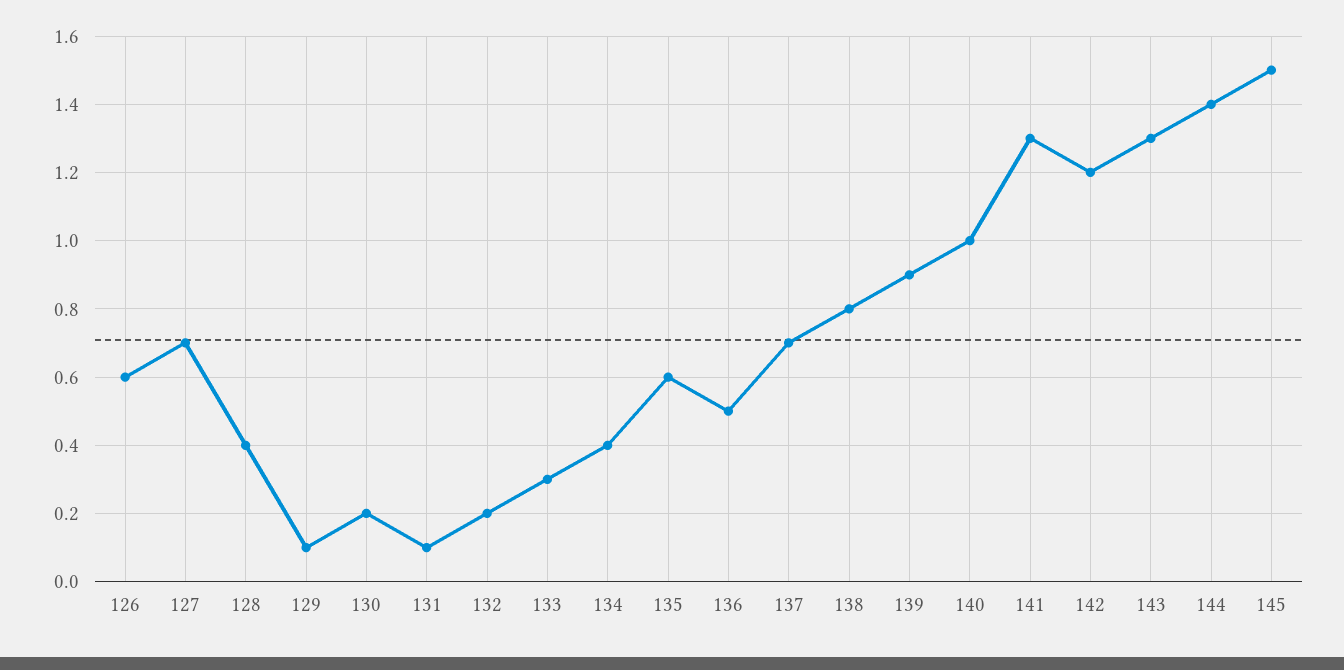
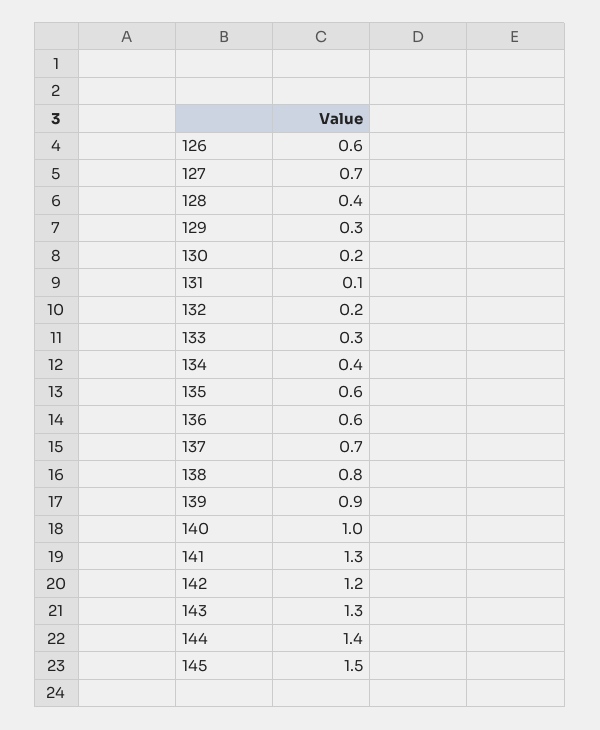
129: 0.1 -> 0.3
136: 0.5 -> 0.6

